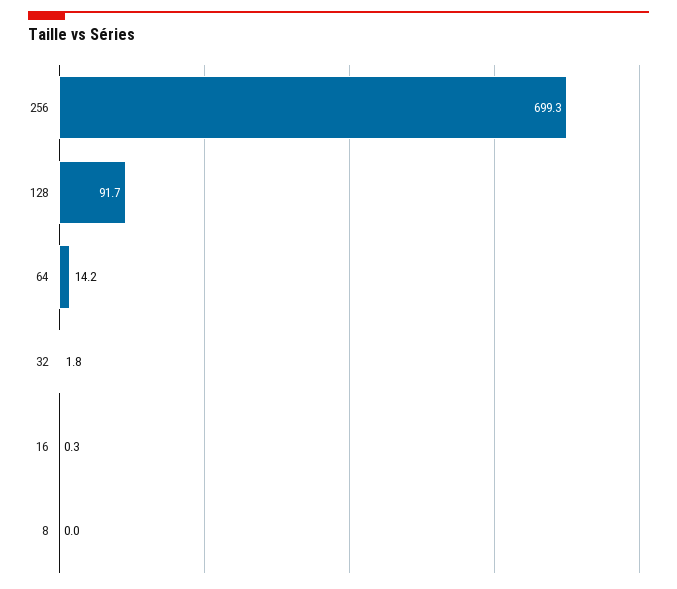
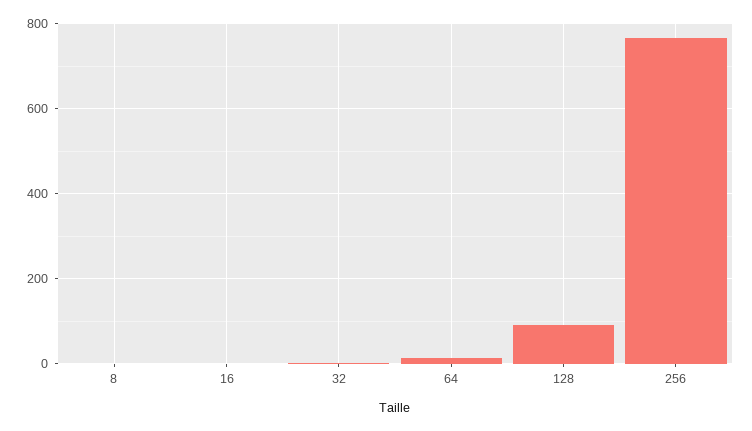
256: 699.3 -> 760

